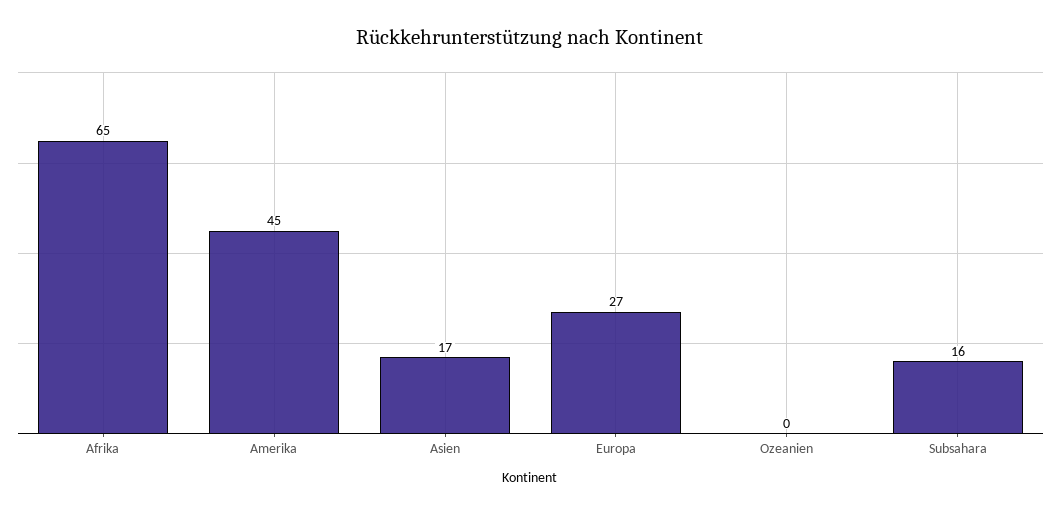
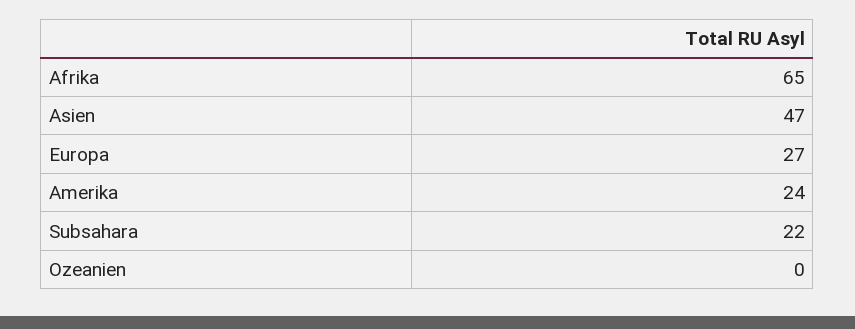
Amerika: 45 -> 24
Asien: 17 -> 47
Subsahara: 16 -> 22

